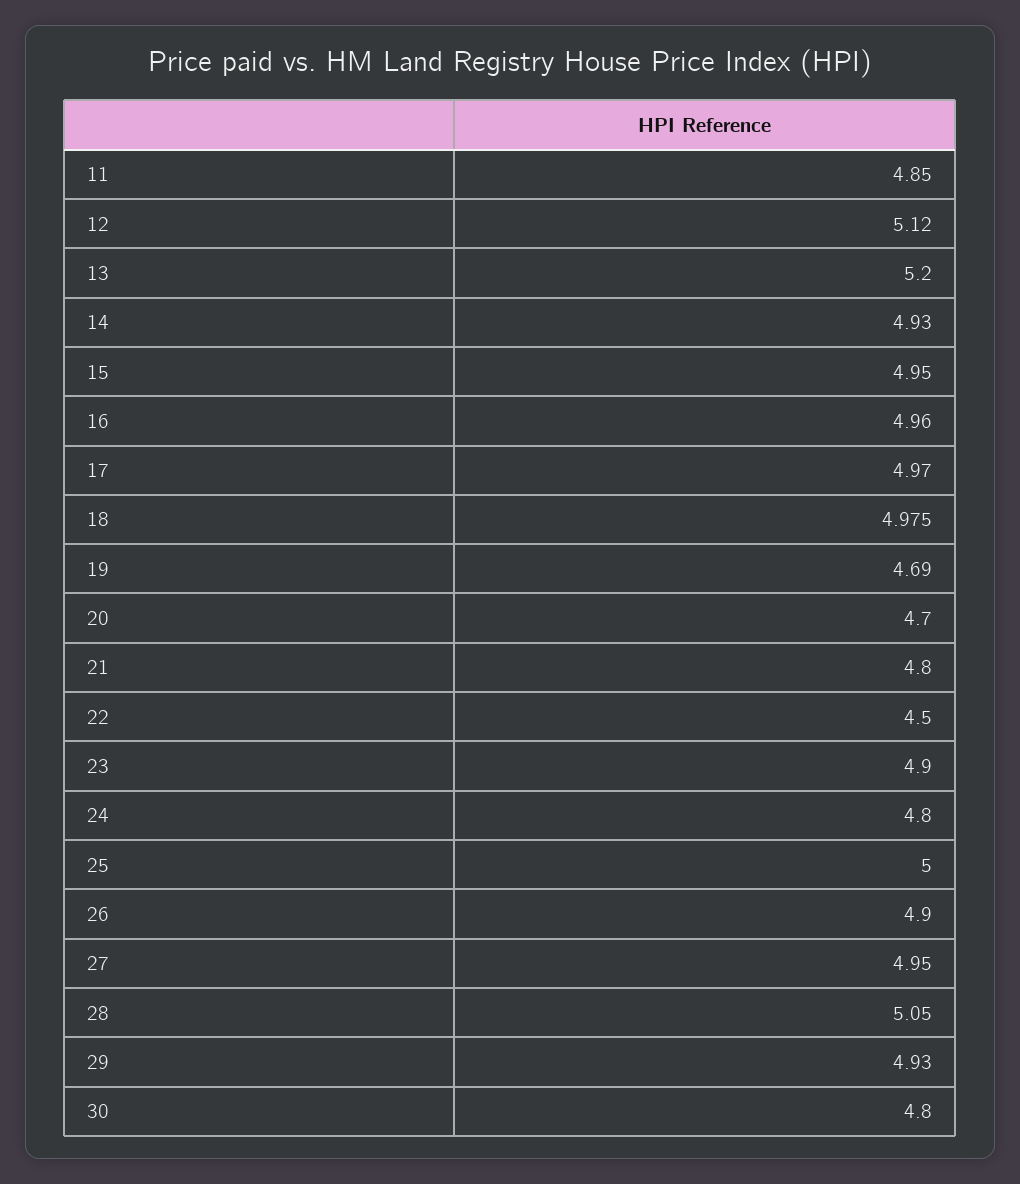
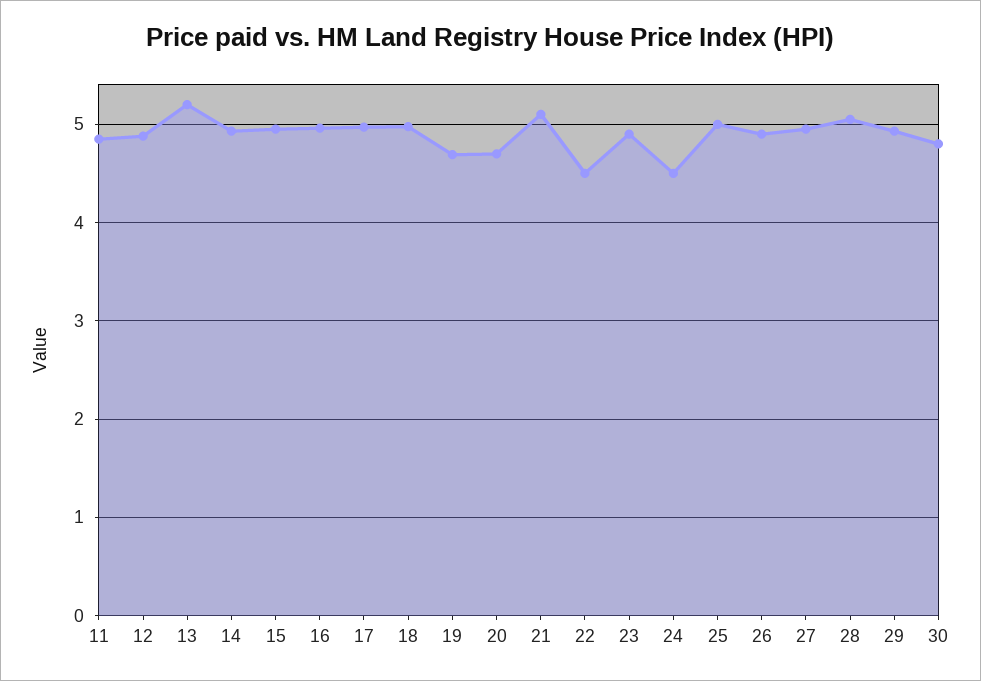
12: 5.12 -> 4.9
21: 4.8 -> 5.1
24: 4.8 -> 4.5

